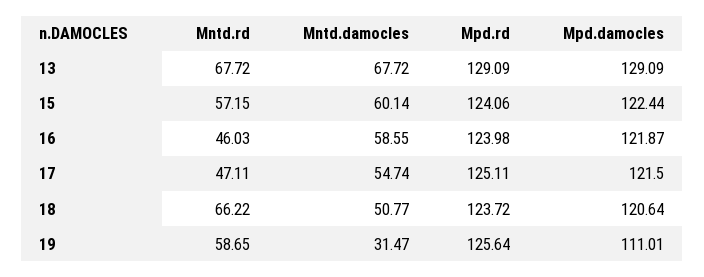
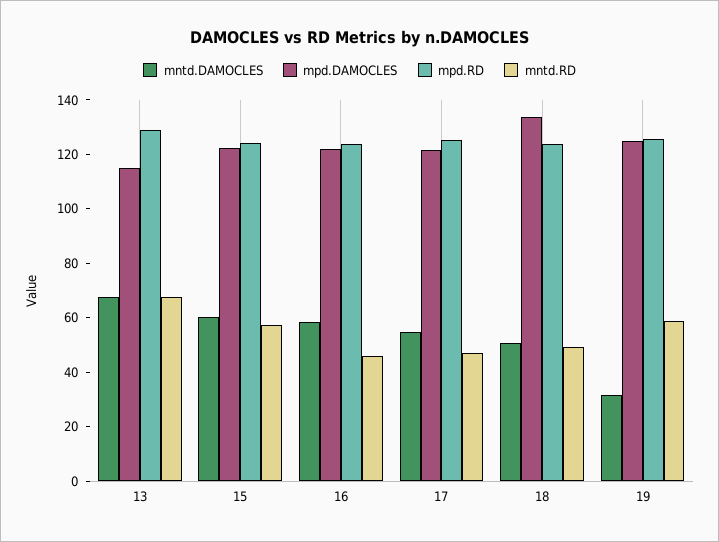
Mpd.damocles, 13: 129.09 -> 115
Mntd.rd, 18: 66.22 -> 50
Mpd.damocles, 18: 120.64 -> 135
Mpd.damocles, 19: 111.01 -> 125

